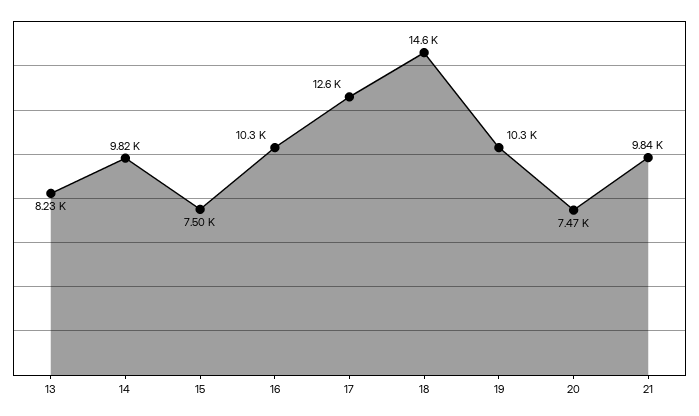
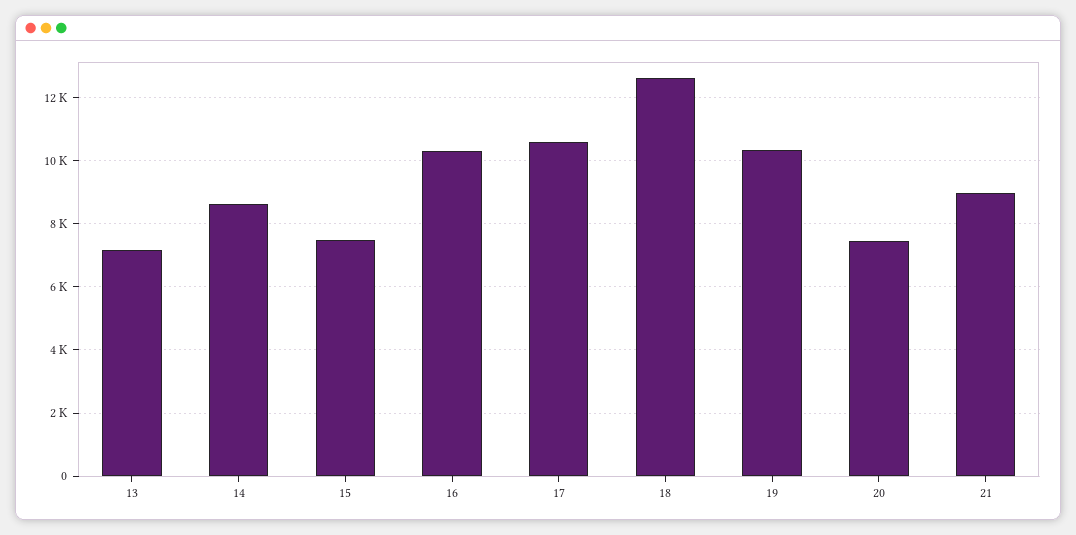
13: 8230 -> 7200
14: 9820 -> 8600
17: 12600 -> 10600
18: 14600 -> 12600
21: 9840 -> 9000

